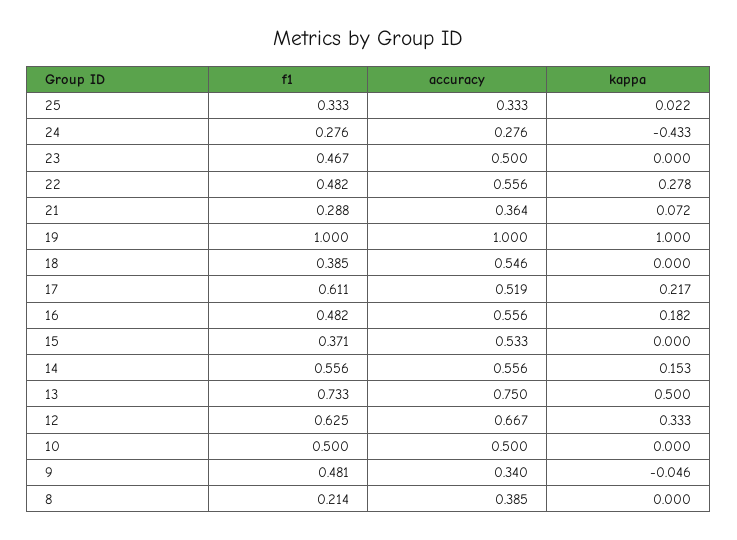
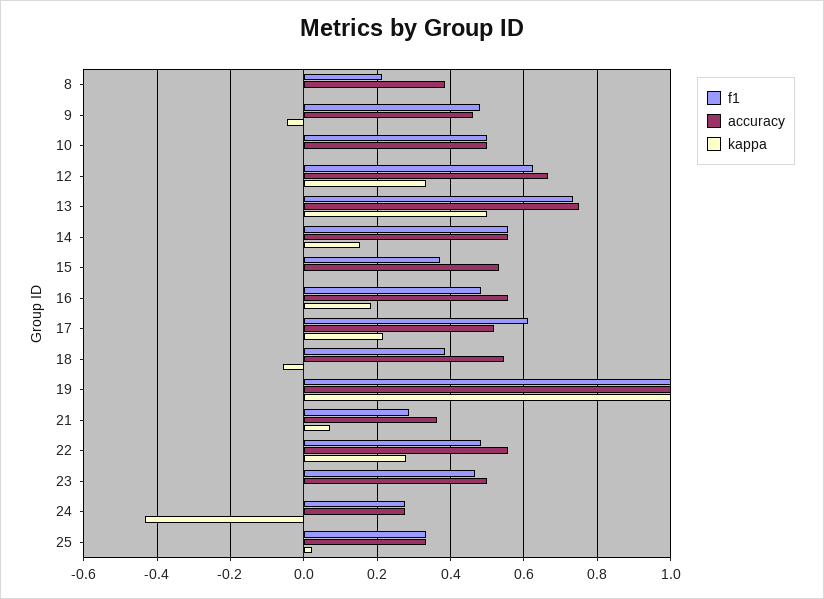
kappa, 18: 0 -> -0.06
accuracy, 9: 0.34 -> 0.46

